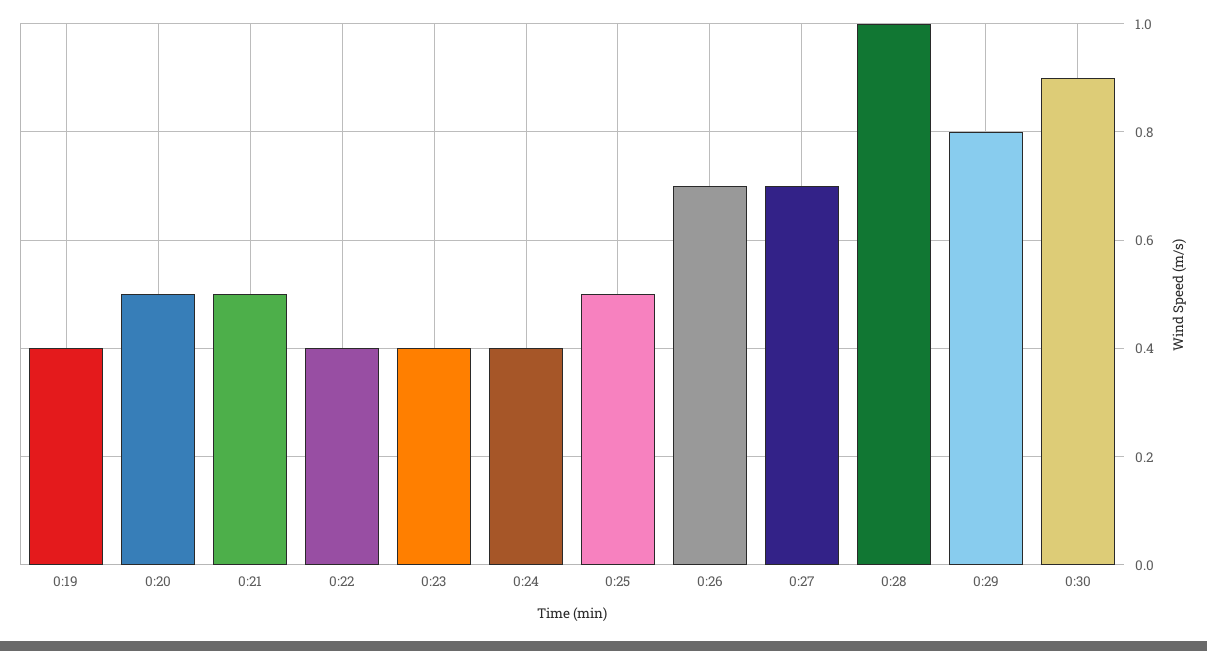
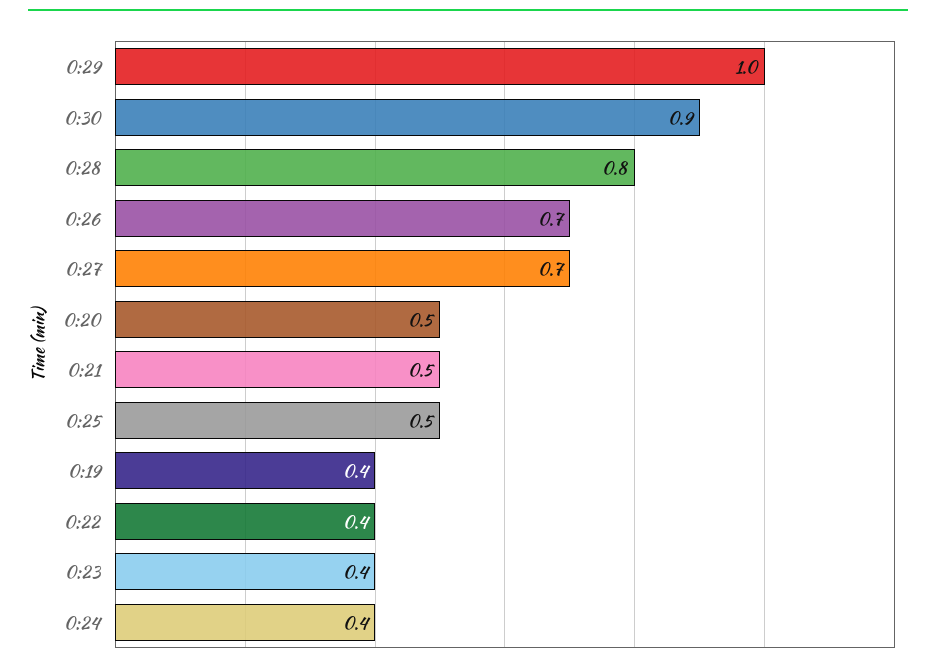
0:28: 1 -> 0.8
0:29: 0.8 -> 1

